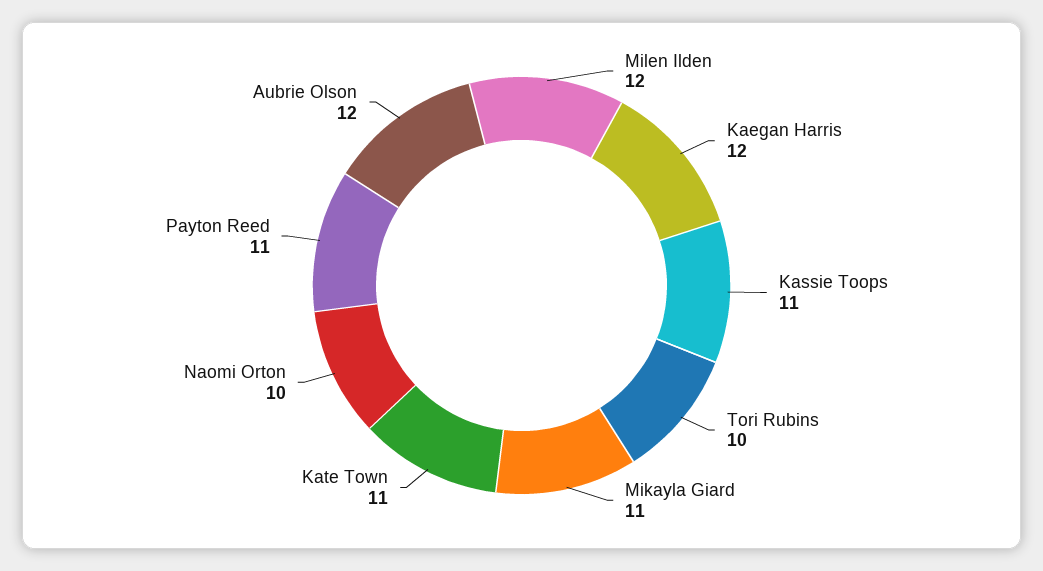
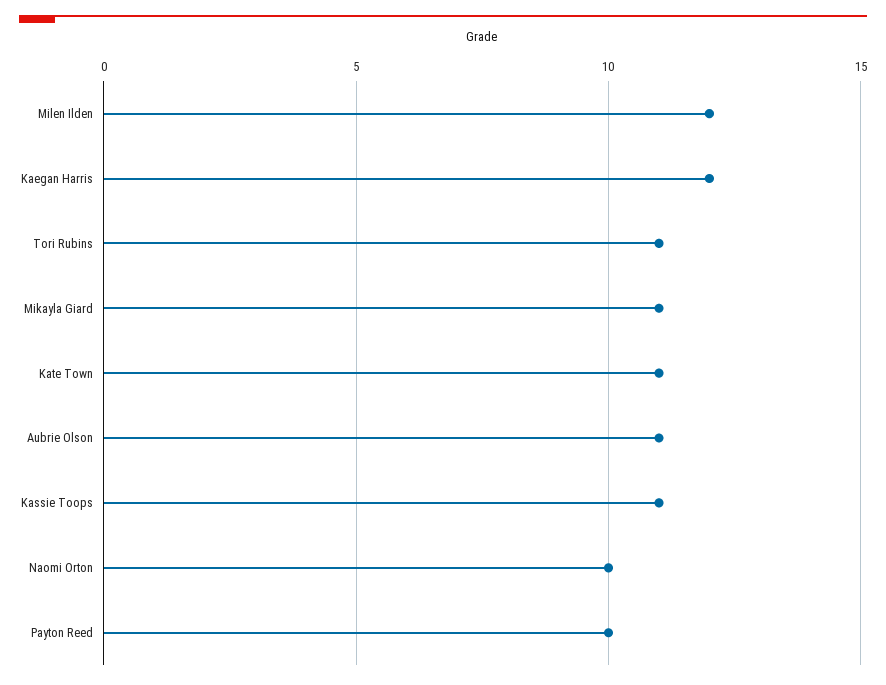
Tori Rubins: 10 -> 11
Payton Reed: 11 -> 10
Aubrie Olson: 12 -> 11

